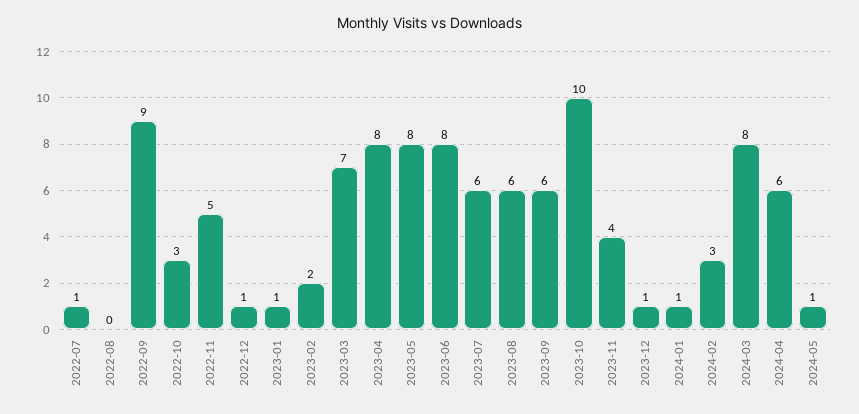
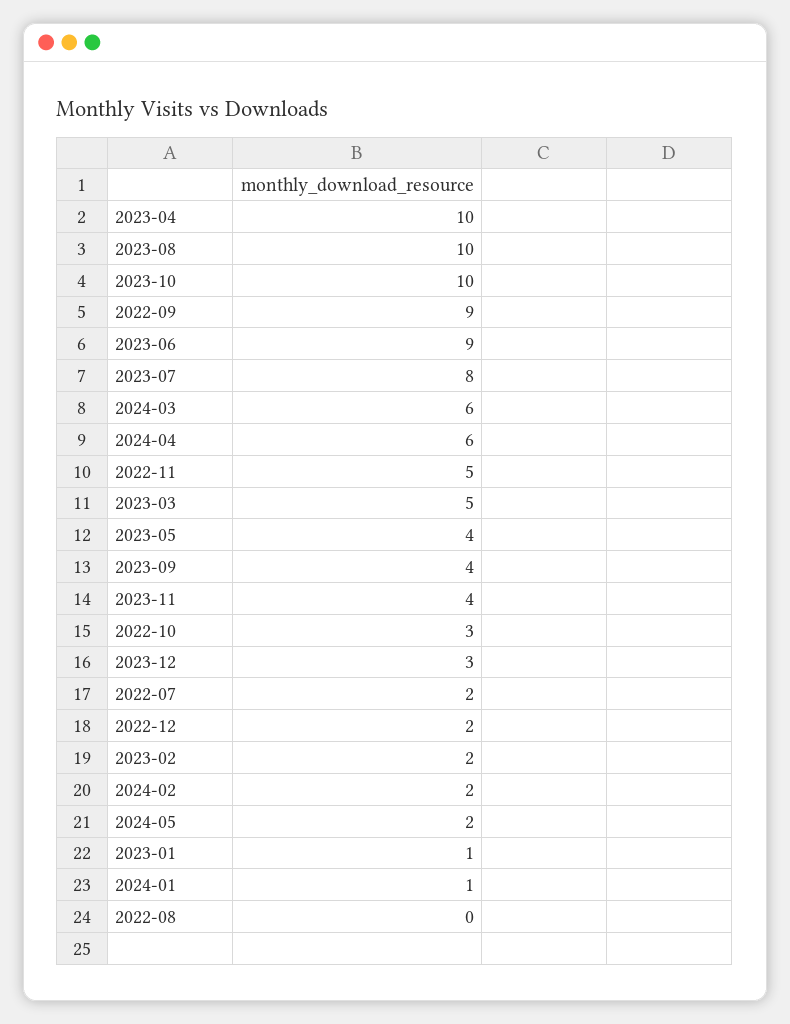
2022-07: 1 -> 2
2022-12: 1 -> 2
2023-03: 7 -> 5
2023-04: 8 -> 10
2023-05: 8 -> 4
2023-06: 8 -> 9
2023-07: 6 -> 8
2023-08: 6 -> 10
2023-09: 6 -> 4
2023-12: 1 -> 3
2024-02: 3 -> 2
2024-03: 8 -> 6
2024-05: 1 -> 2

